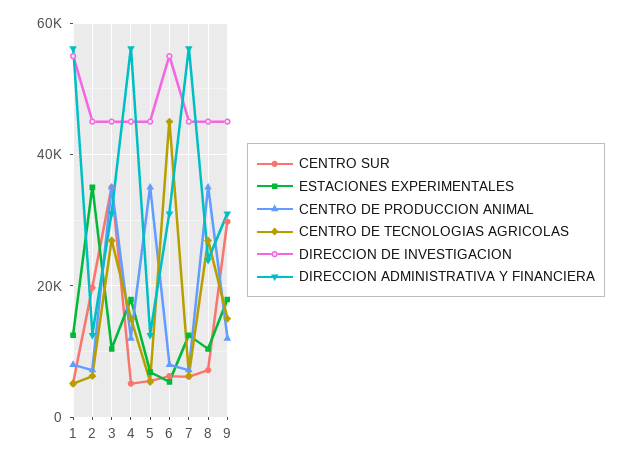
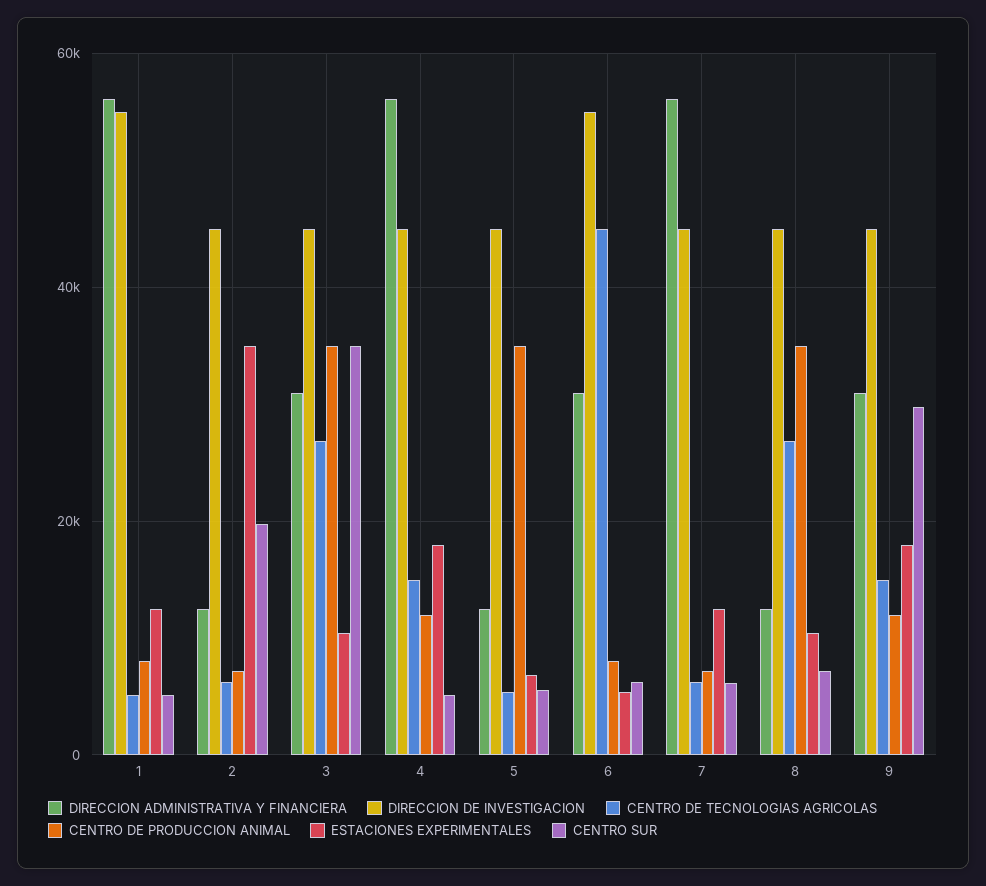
DIRECCION ADMINISTRATIVA Y FINANCIERA, 8: 24000 -> 12000

